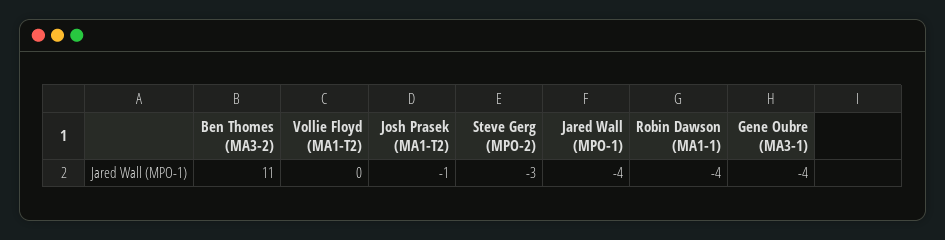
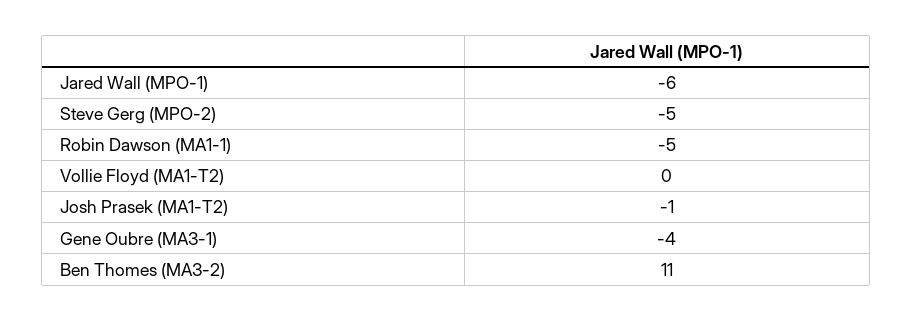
Steve Gerg (MPO-2): -3 -> -5
Jared Wall (MPO-1): -4 -> -6
Robin Dawson (MA1-1): -4 -> -5

